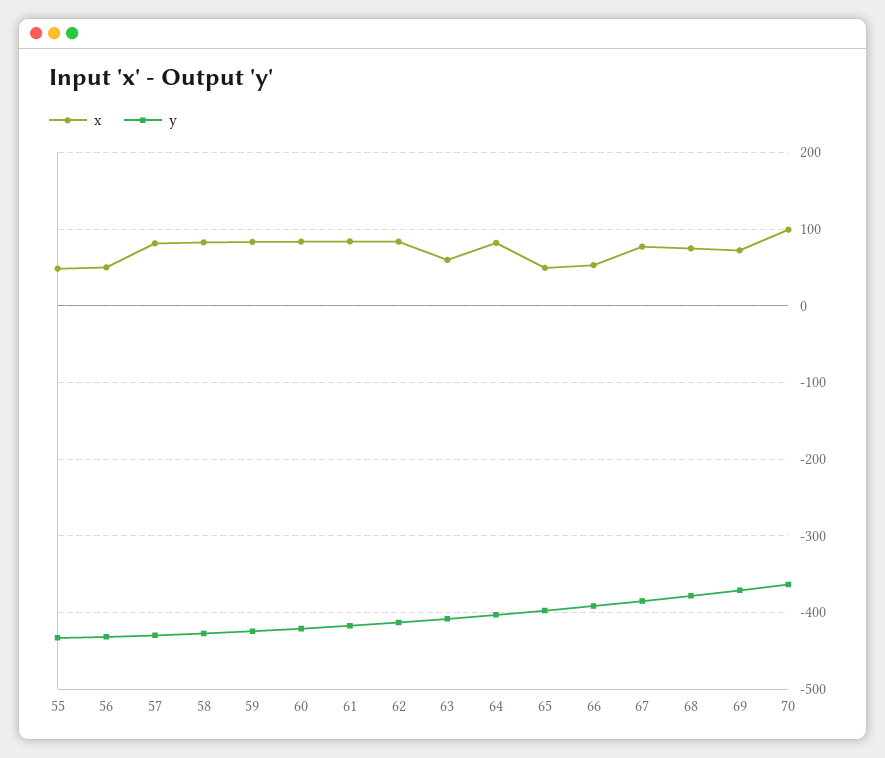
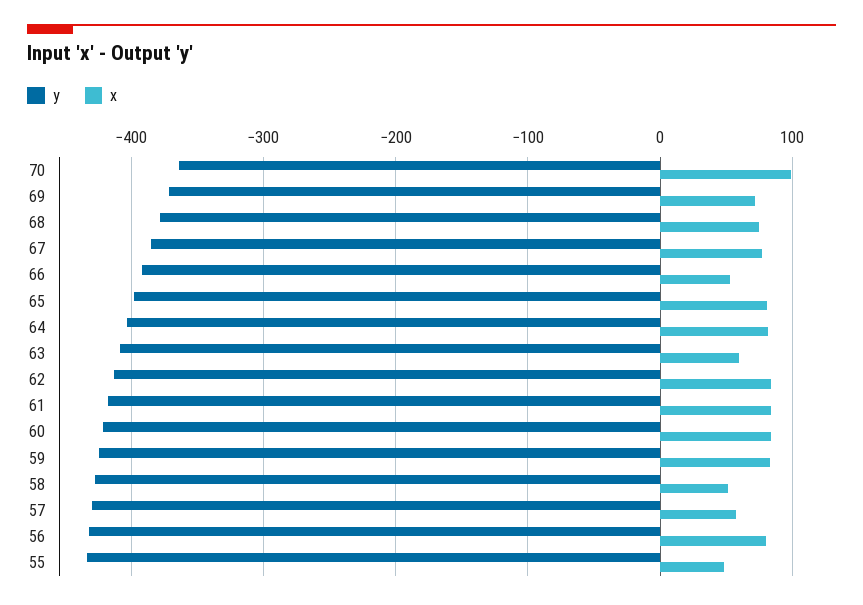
x, 56: 50 -> 80
x, 57: 80 -> 60
x, 58: 80 -> 50
x, 65: 50 -> 80

